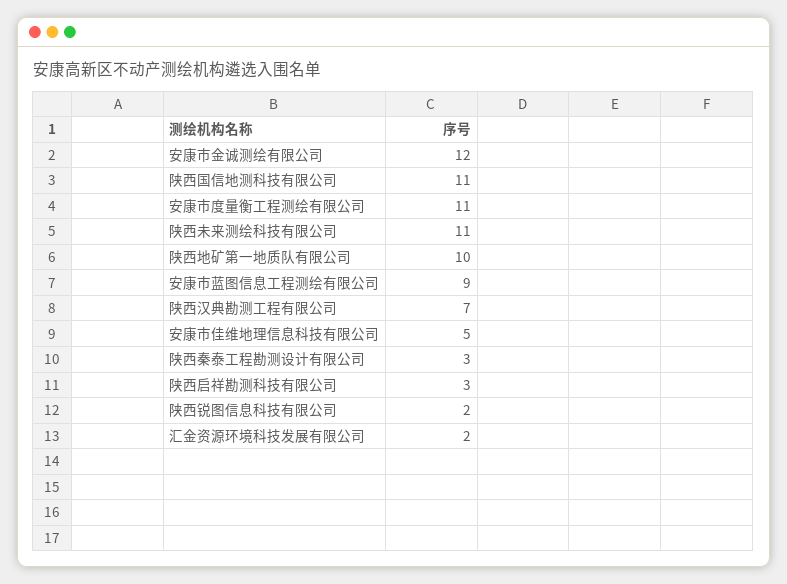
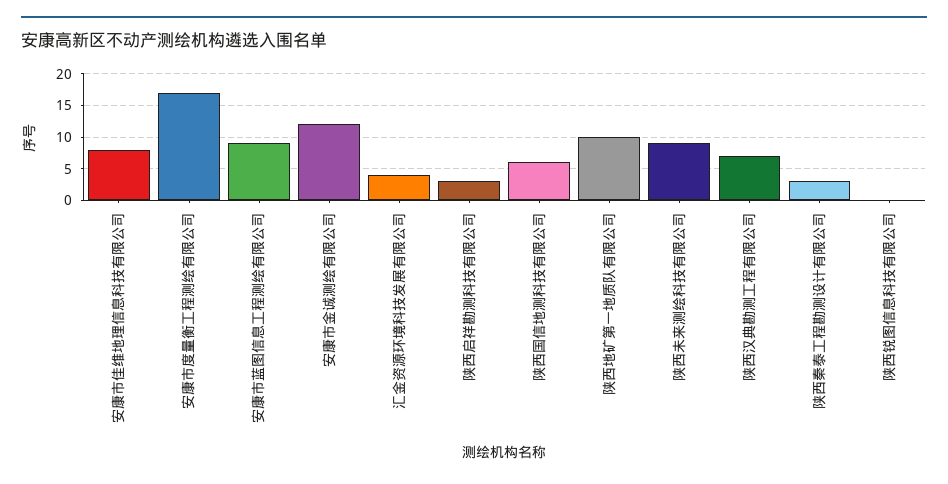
陕西国信地测科技有限公司: 11 -> 6
安康市度量衡工程测绘有限公司: 11 -> 17
陕西未来测绘科技有限公司: 11 -> 9
安康市佳维地理信息科技有限公司: 5 -> 8
陕西锐图信息科技有限公司: 2 -> 0
汇金资源环境科技发展有限公司: 2 -> 4

